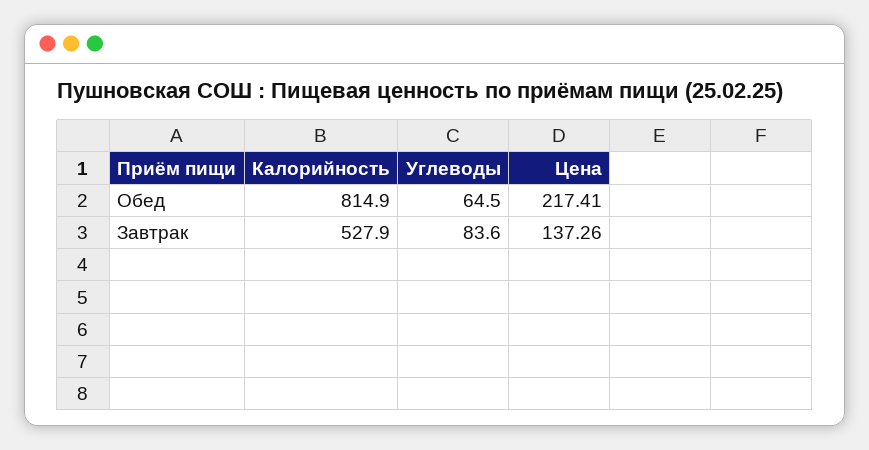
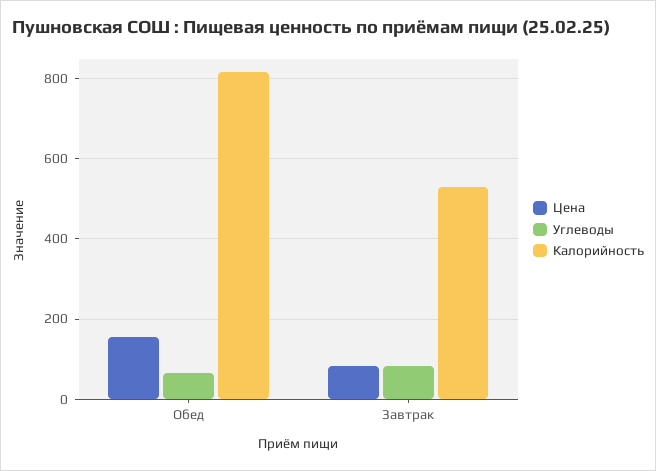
Цена, Обед: 217.41 -> 160
Цена, Завтрак: 137.26 -> 80

